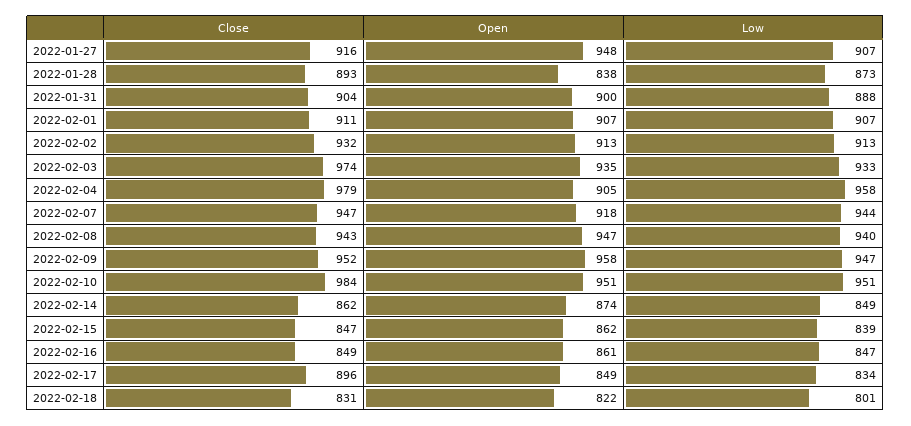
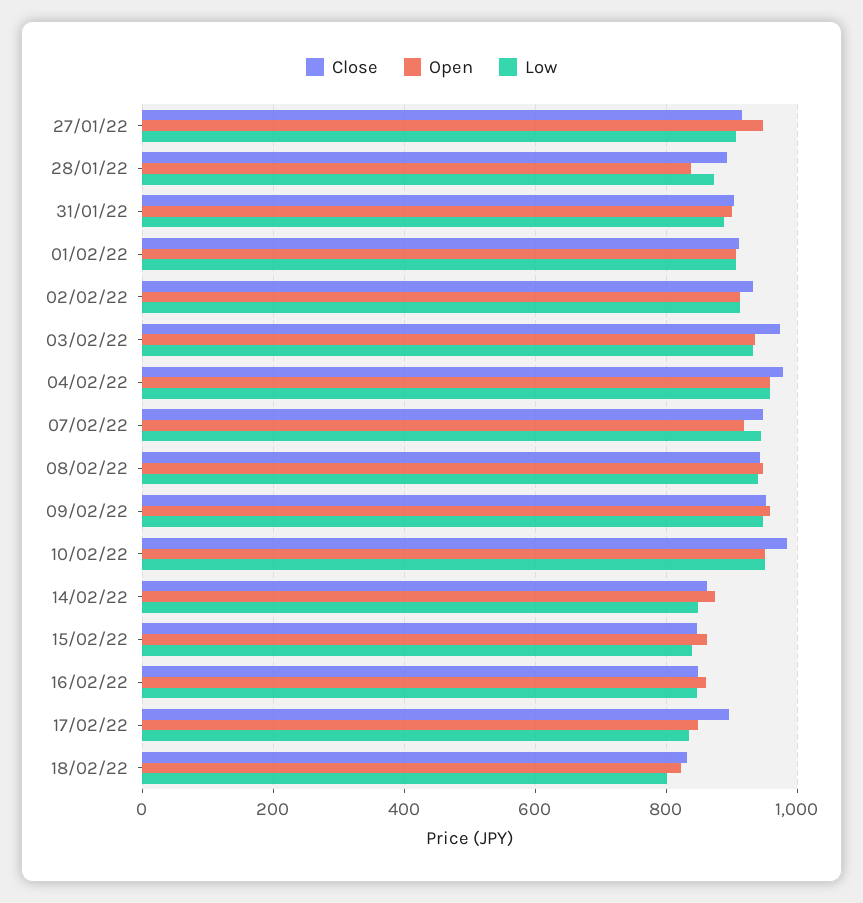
Open, 2022-02-04: 905 -> 960

